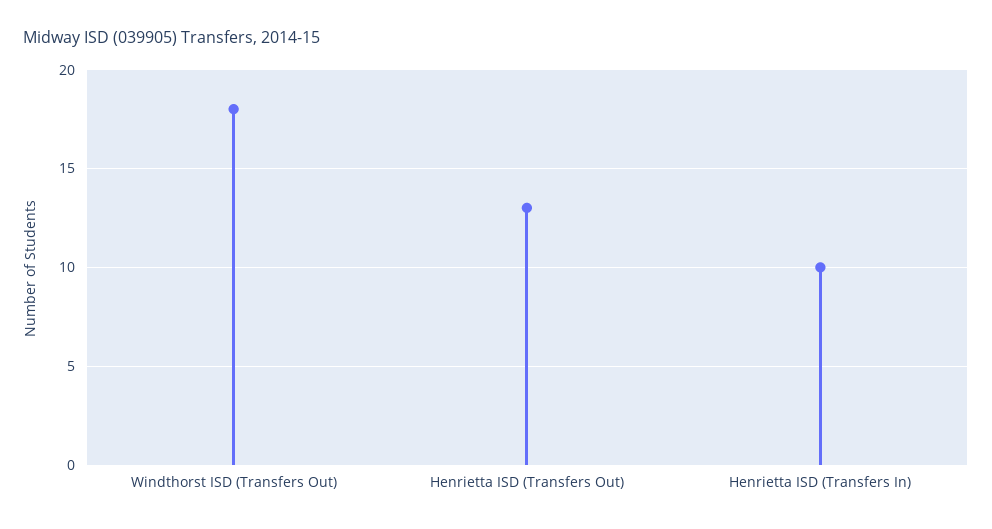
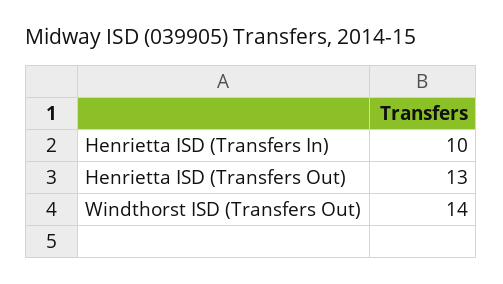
Windthorst ISD (Transfers Out): 18 -> 14

